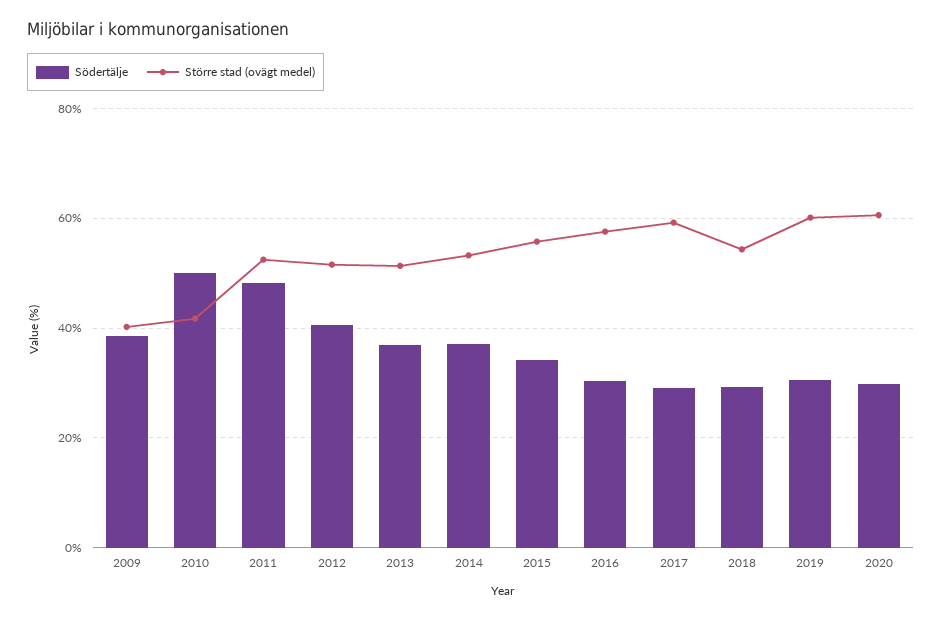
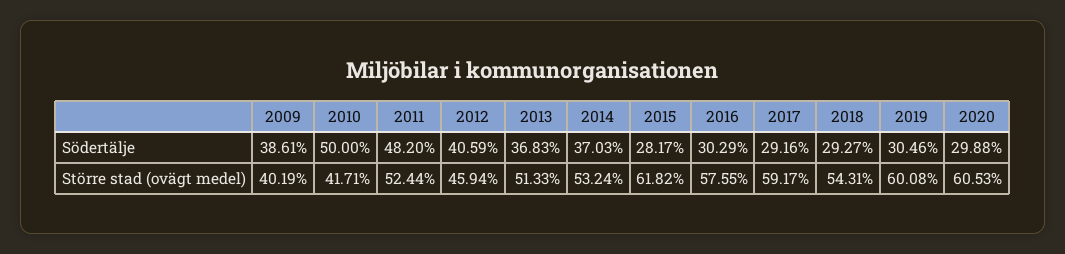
Större stad (ovägt medel), 2012: 52 -> 45.94
Södertälje, 2015: 34 -> 28.17
Större stad (ovägt medel), 2015: 56 -> 61.82

